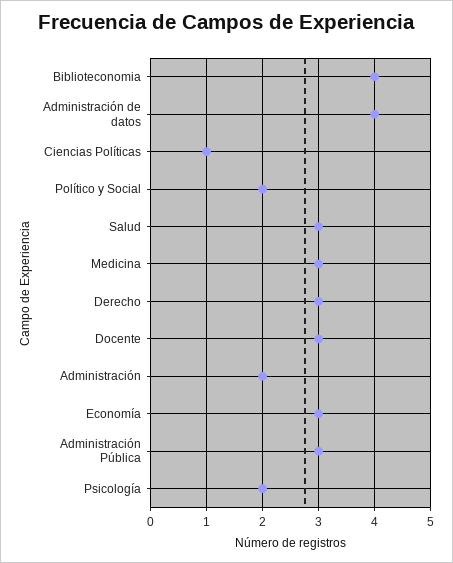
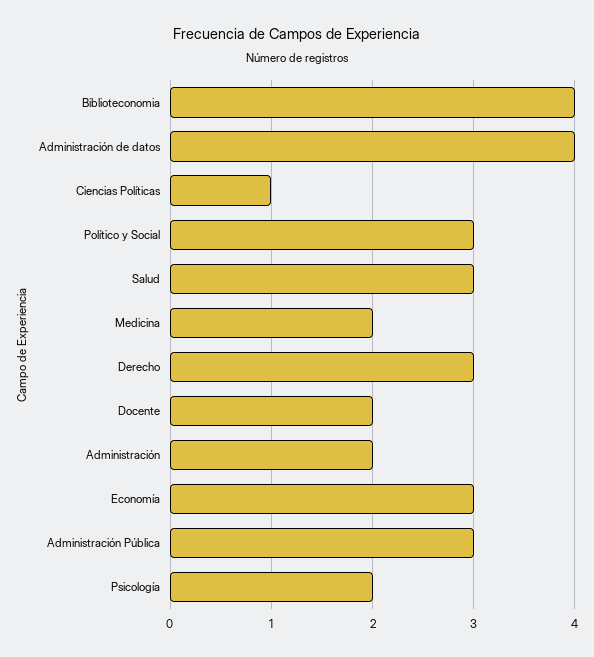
Político y Social: 2 -> 3
Medicina: 3 -> 2
Docente: 3 -> 2

